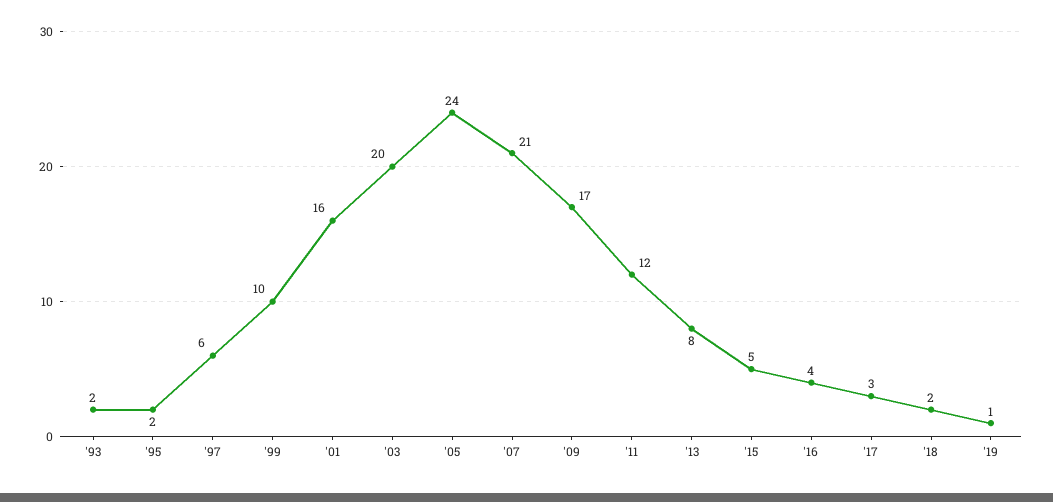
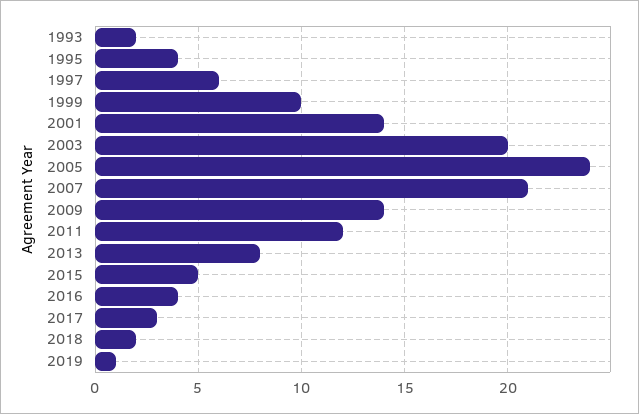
'95: 2 -> 4
'01: 16 -> 14
'09: 17 -> 14

